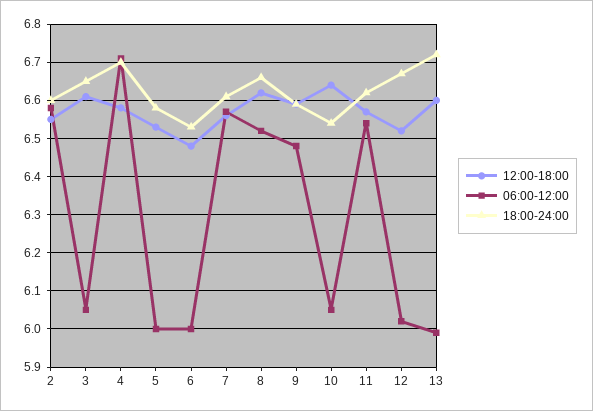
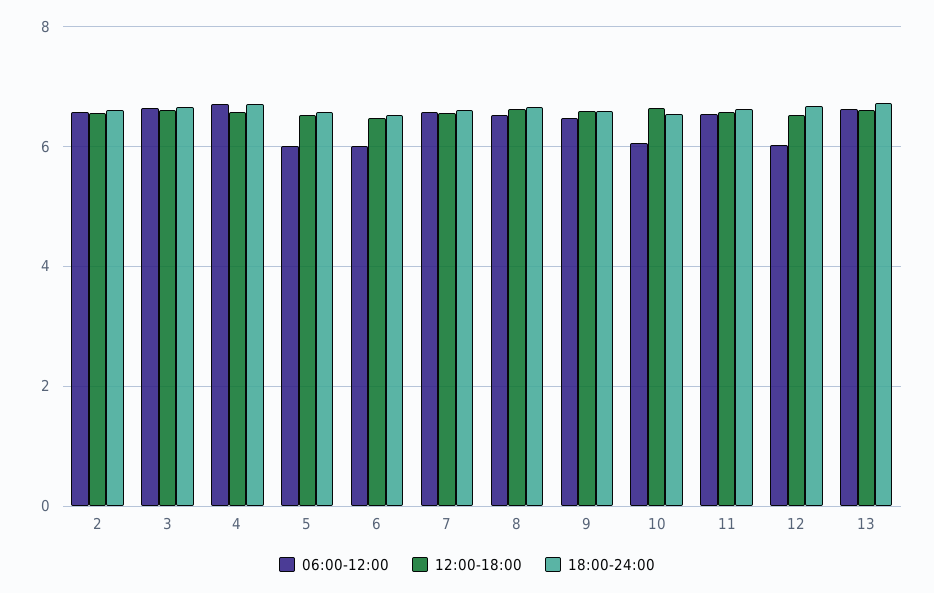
06:00-12:00, 3: 6.05 -> 6.6
06:00-12:00, 13: 6 -> 6.6

